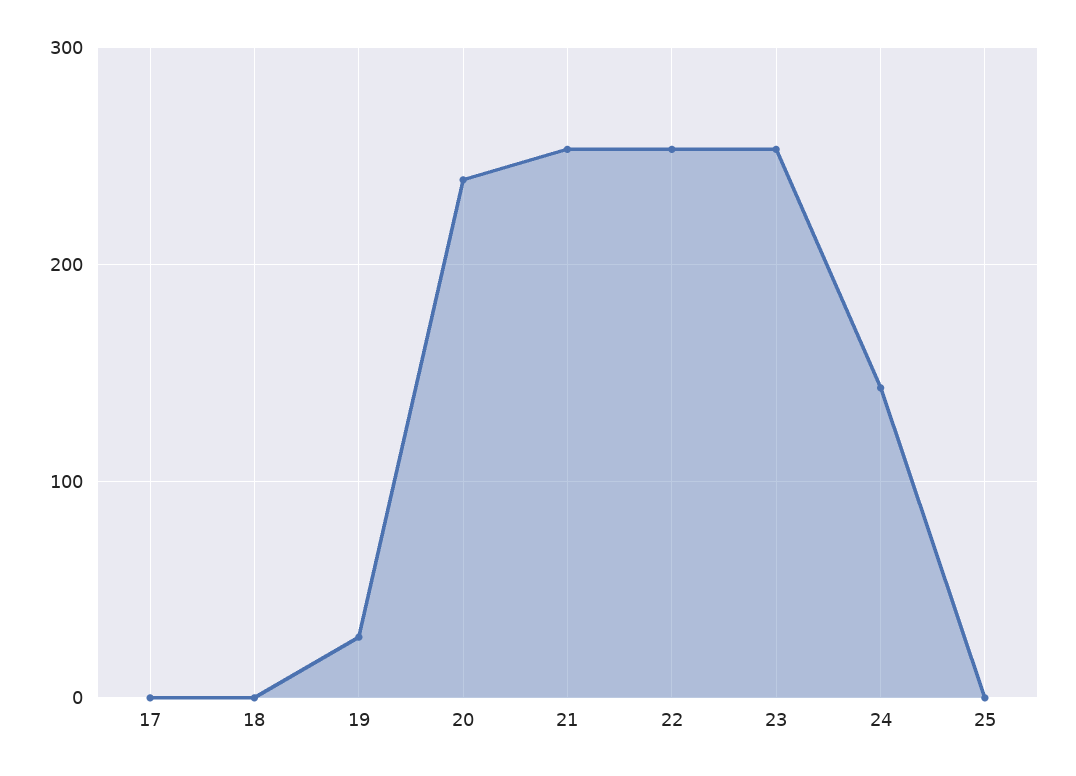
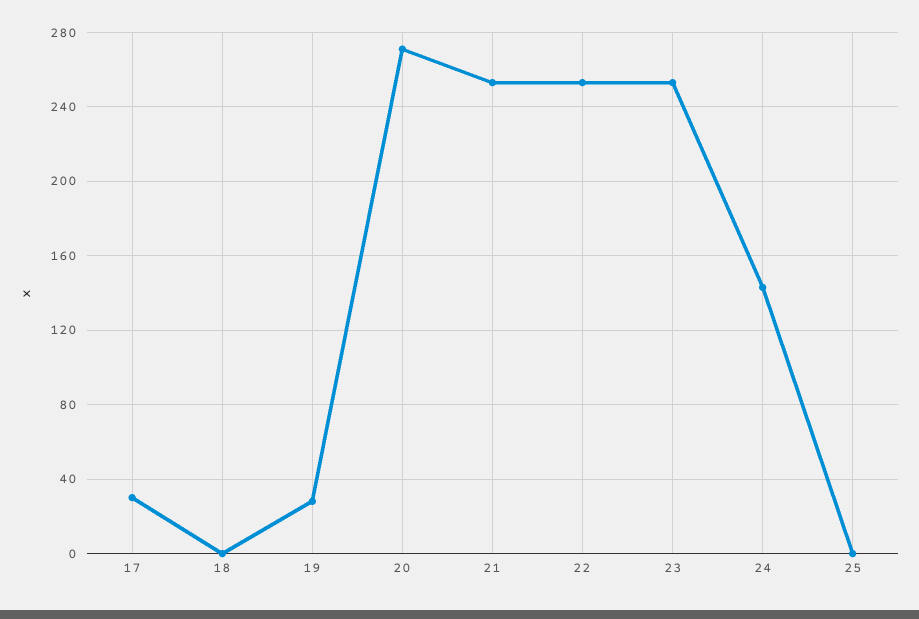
17: 0 -> 30
20: 240 -> 270

